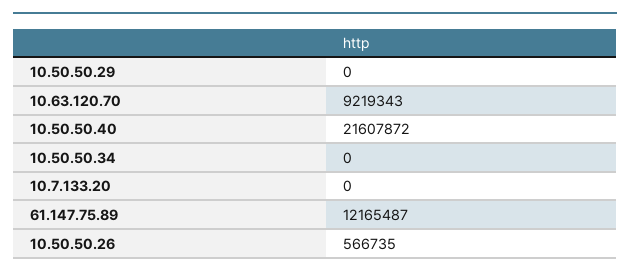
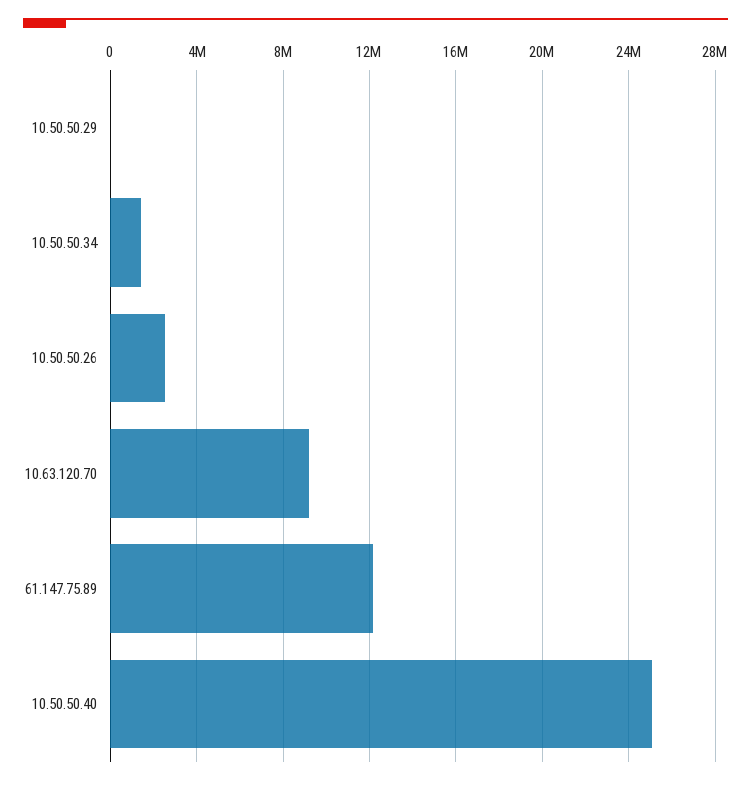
10.50.50.40: 21607872 -> 25000000
10.50.50.34: 0 -> 1500000
10.7.133.20: 0 -> none
10.50.50.26: 566735 -> 2500000

